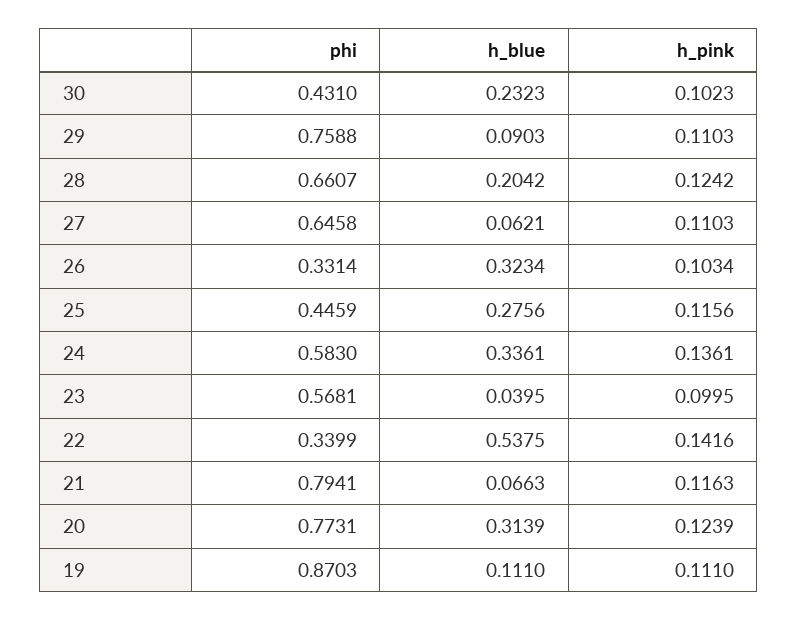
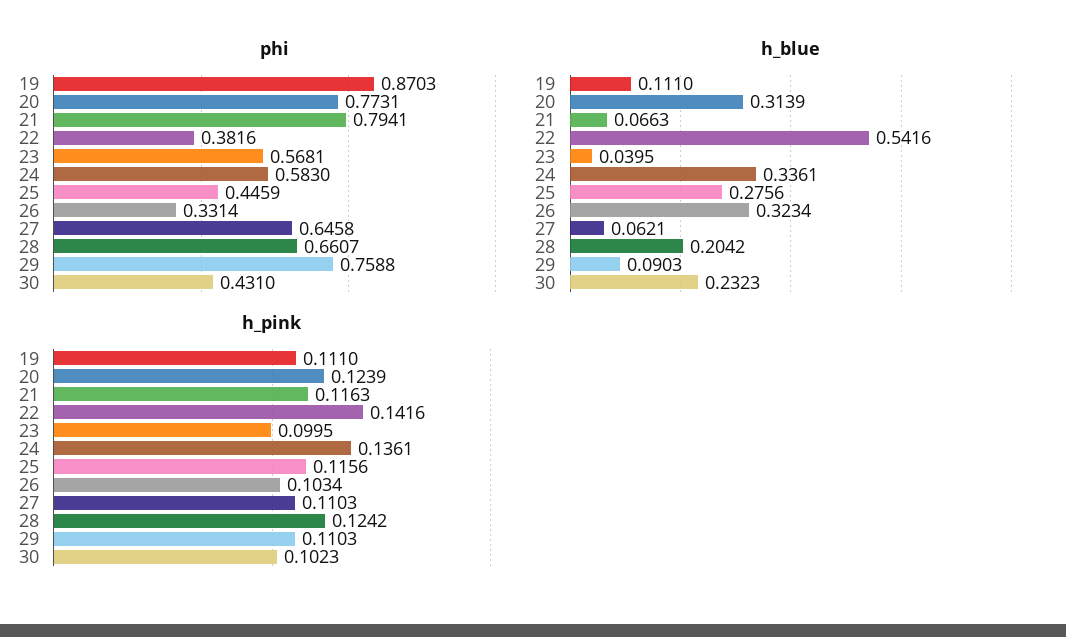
phi, 22: 0.3399 -> 0.3816
h_blue, 22: 0.5375 -> 0.5416

